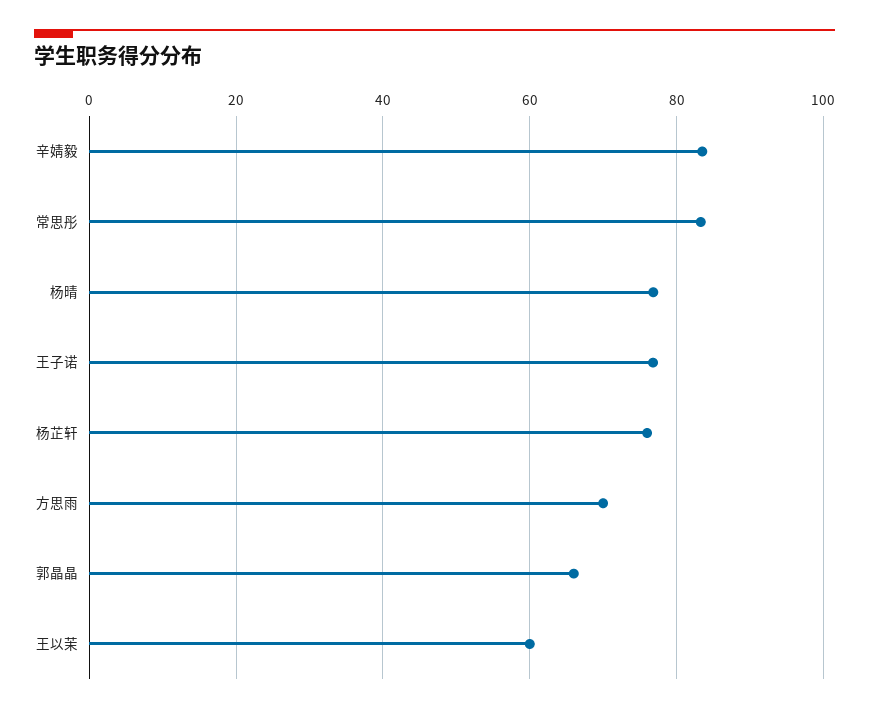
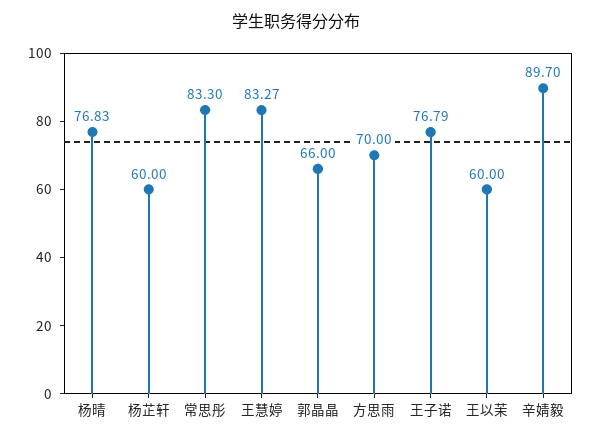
辛婧毅: 84 -> 89.7
杨芷轩: 76 -> 60
王慧婷: none -> 83.27

